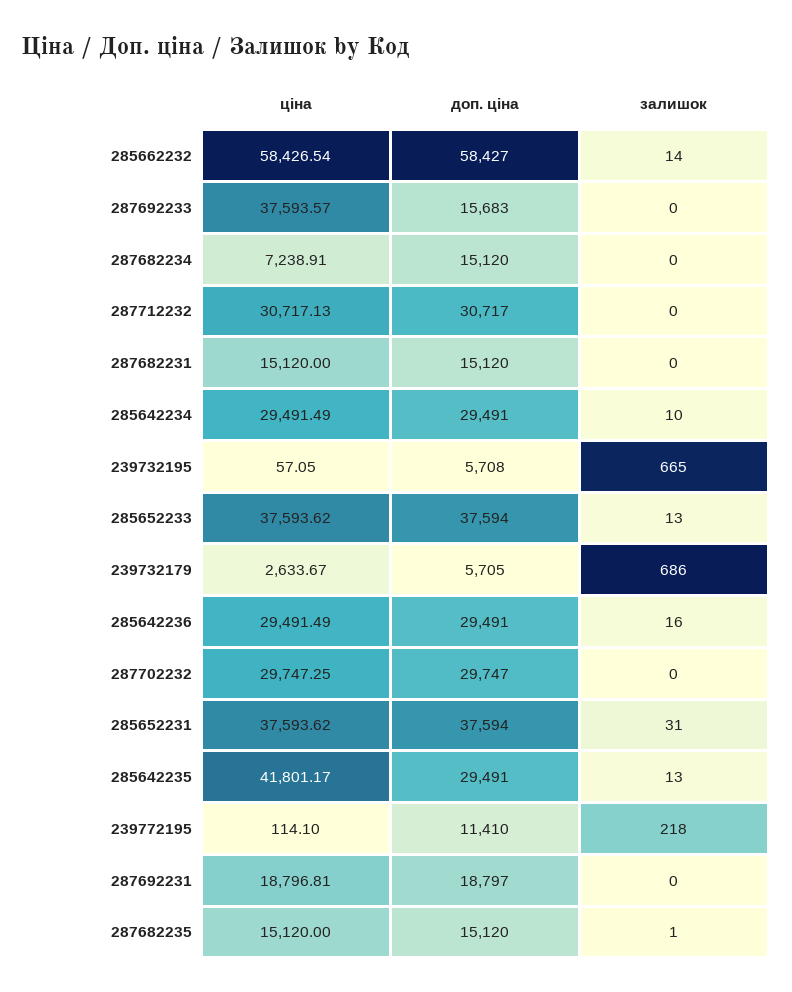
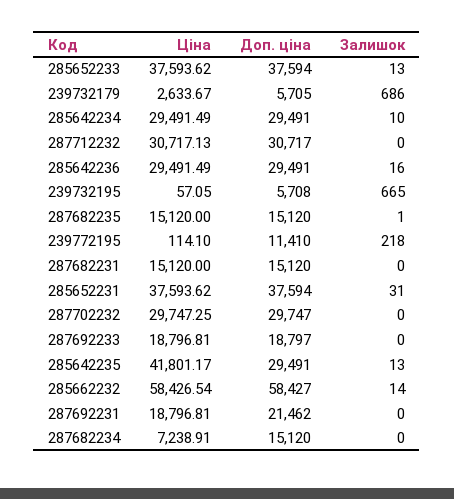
ціна, 287692233: 37593.57 -> 18796.81
доп. ціна, 287692233: 15683 -> 18797
доп. ціна, 287692231: 18797 -> 21462

